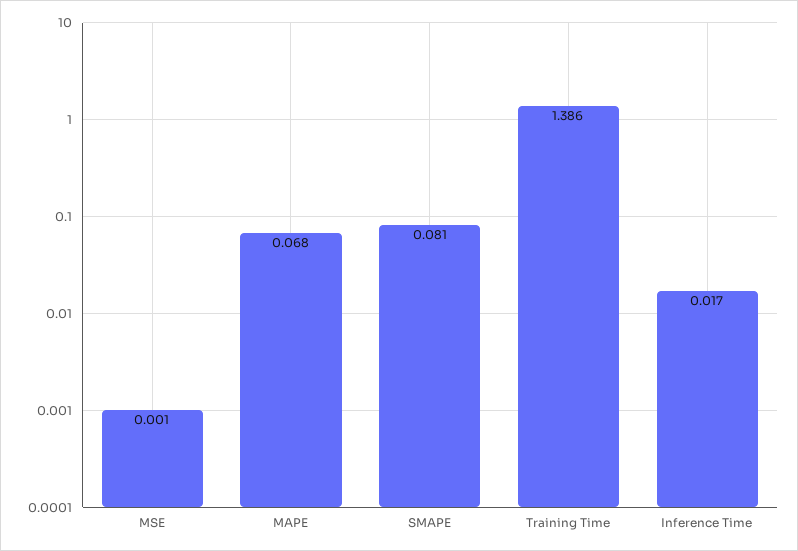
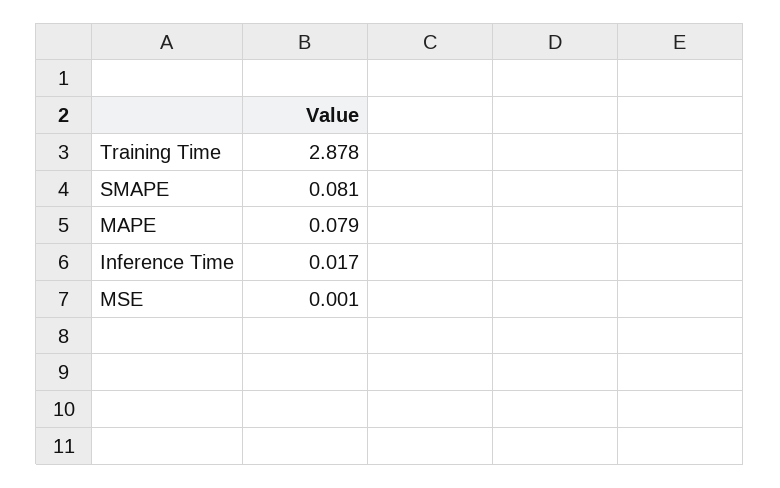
MAPE: 0.068 -> 0.079
Training Time: 1.386 -> 2.878

